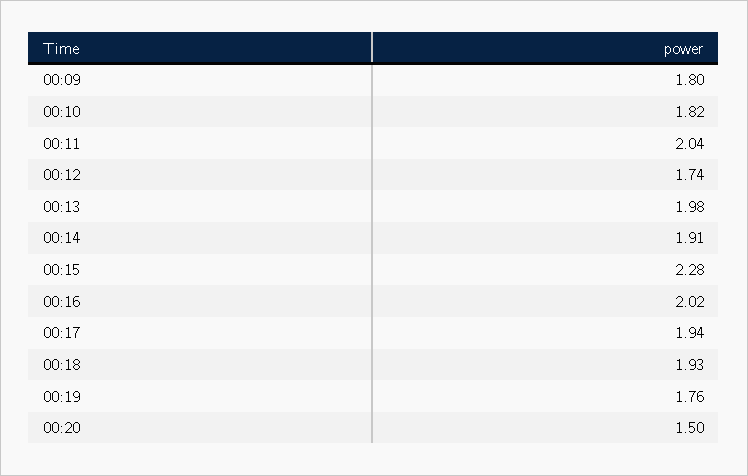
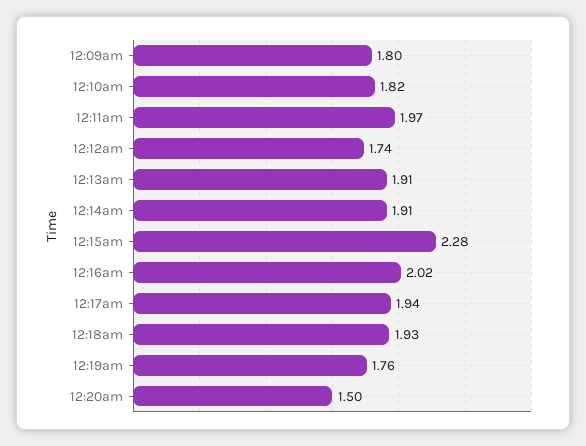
00:11: 2.04 -> 1.97
00:13: 1.98 -> 1.91

